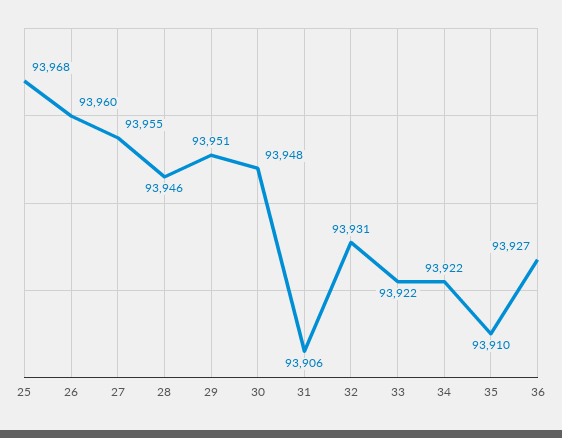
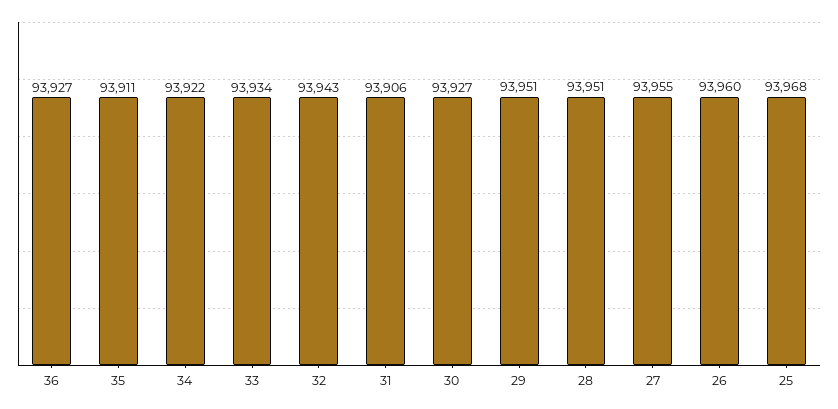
28: 93946 -> 93951
30: 93948 -> 93927
32: 93931 -> 93943
33: 93922 -> 93934
35: 93910 -> 93911

